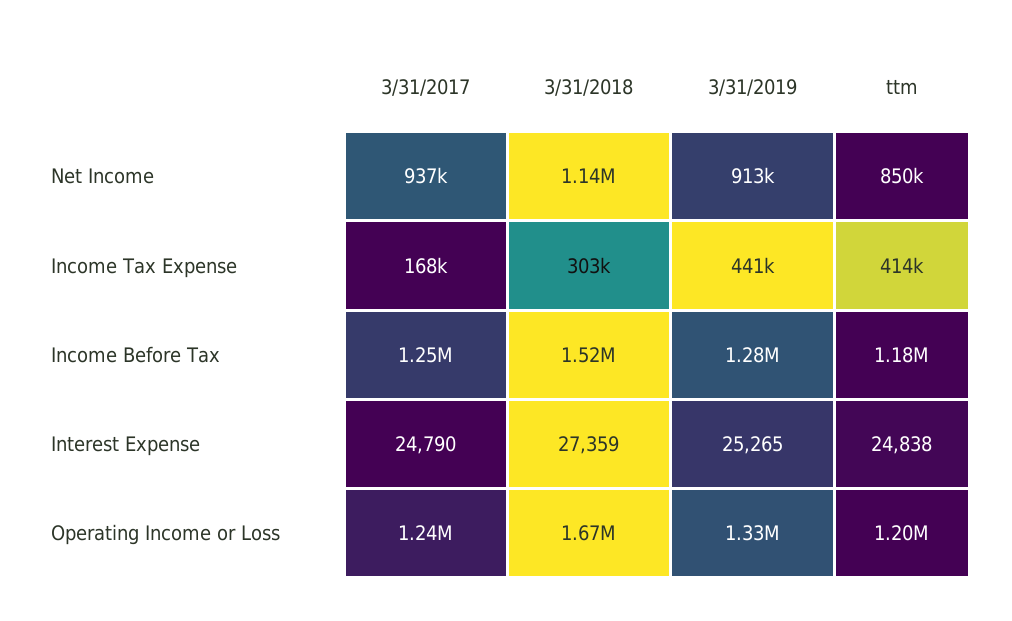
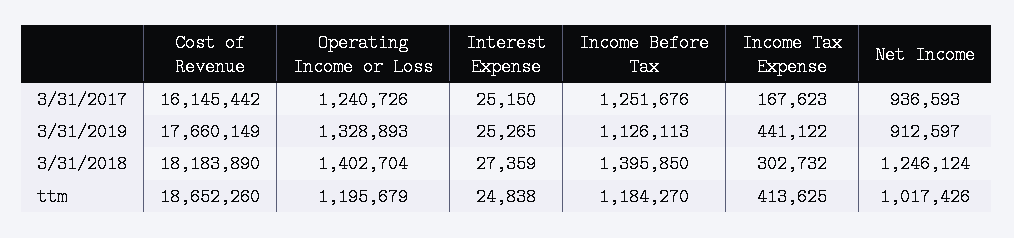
3/31/2018, Net Income: 1140000 -> 1246124
ttm, Net Income: 850000 -> 1017426
3/31/2018, Income Before Tax: 1520000 -> 1395850
3/31/2019, Income Before Tax: 1280000 -> 1126113
3/31/2017, Interest Expense: 24790 -> 25150
3/31/2018, Operating Income or Loss: 1670000 -> 1402704
3/31/2017, Cost of Revenue: none -> 16145442
3/31/2019, Cost of Revenue: none -> 17660149
3/31/2018, Cost of Revenue: none -> 18183890
ttm, Cost of Revenue: none -> 18652260

